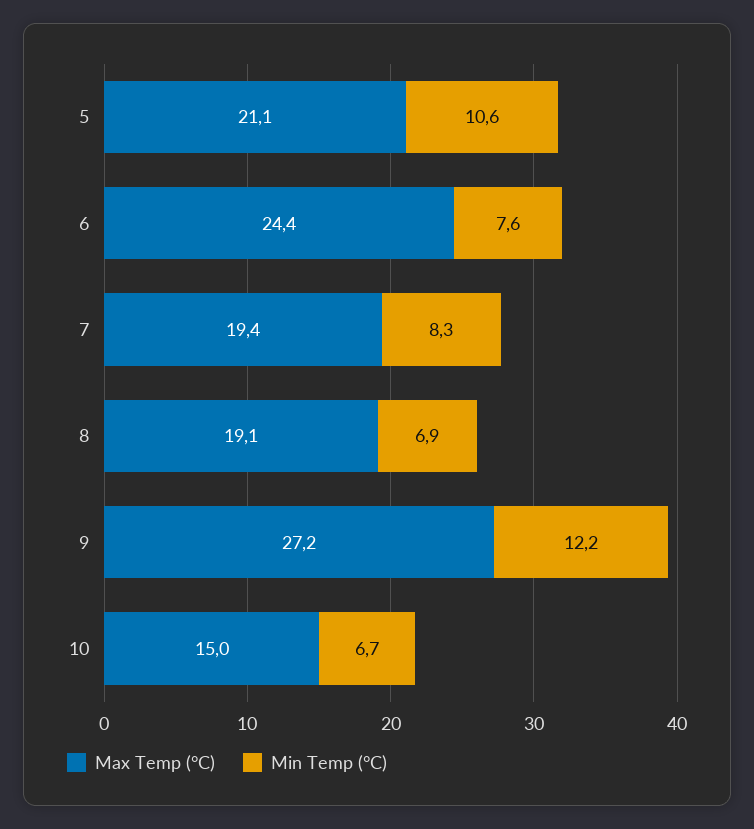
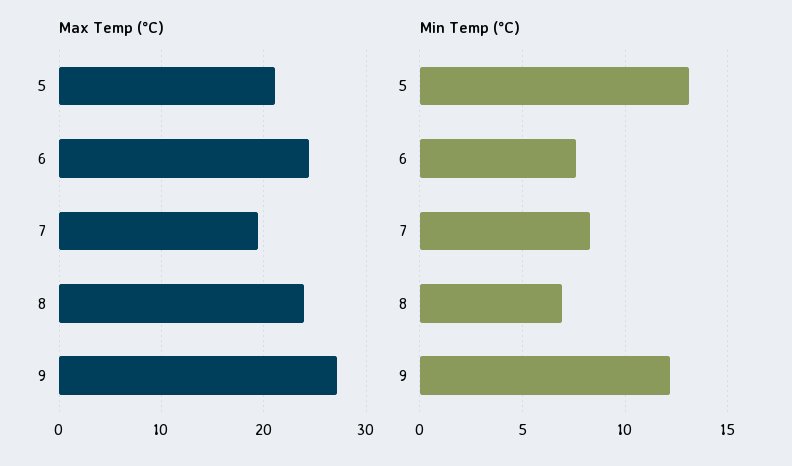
Min Temp (°C), 5: 10.6 -> 13
Max Temp (°C), 8: 19.1 -> 24
Max Temp (°C), 10: 15 -> none
Min Temp (°C), 10: 6.7 -> none

